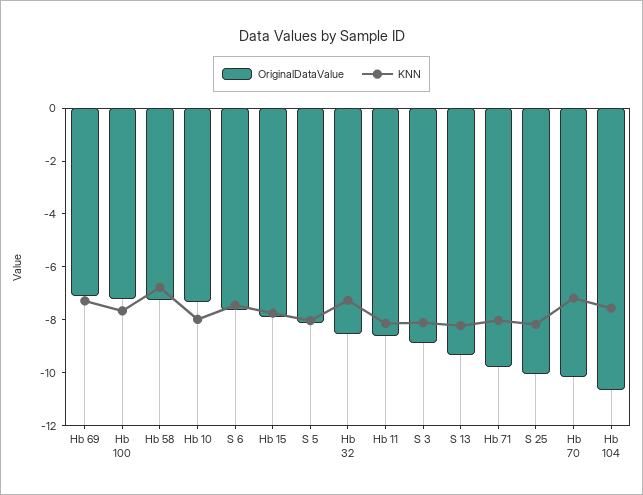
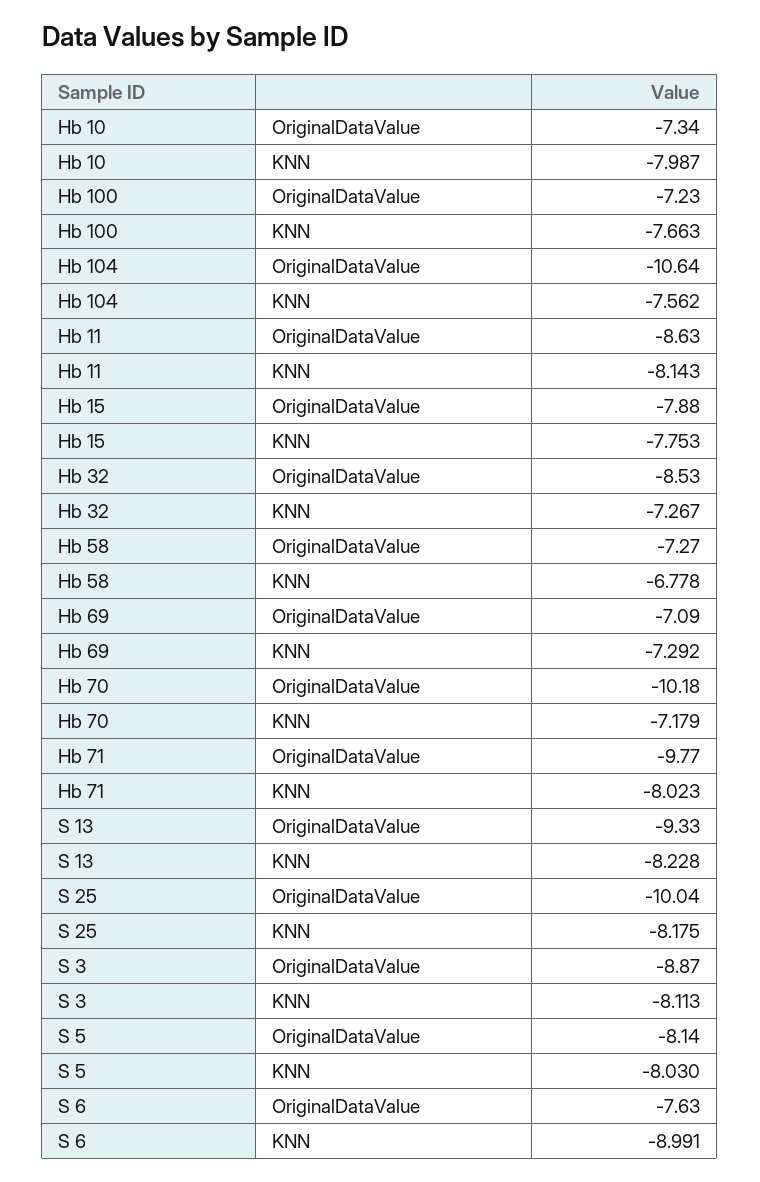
KNN, S 6: -7.5 -> -8.991

